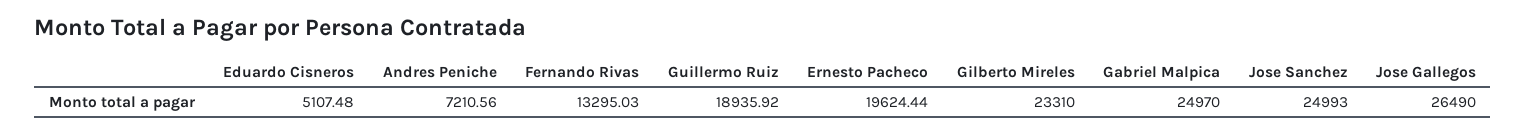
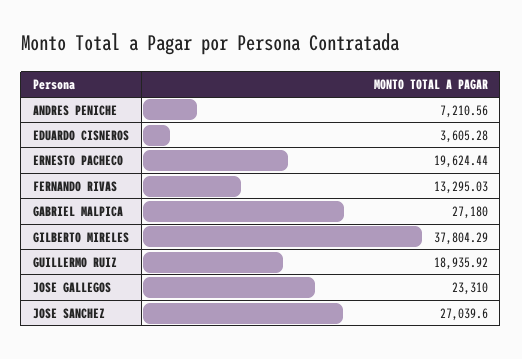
Eduardo Cisneros: 5107.48 -> 3605.28
Gilberto Mireles: 23310 -> 37804.29
Gabriel Malpica: 24970 -> 27180
Jose Sanchez: 24993 -> 27039.6
Jose Gallegos: 26490 -> 23310

